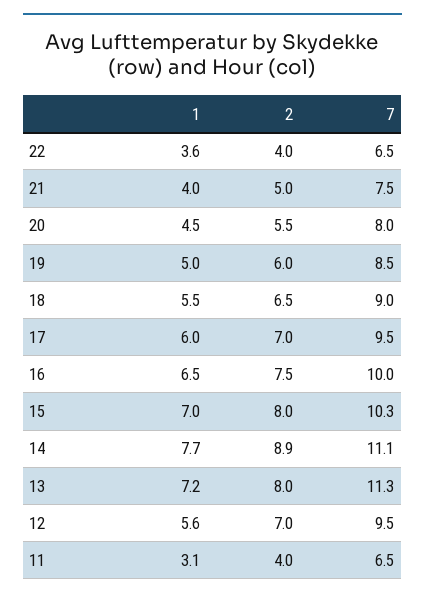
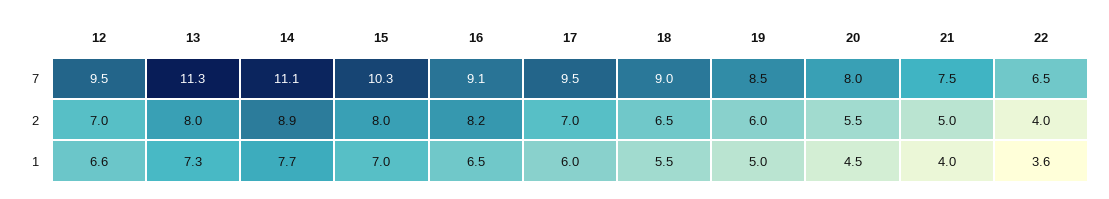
2, 16: 7.5 -> 8.2
7, 16: 10 -> 9.1
1, 13: 7.2 -> 7.3
1, 12: 5.6 -> 6.6
1, 11: 3.1 -> none
2, 11: 4 -> none
7, 11: 6.5 -> none

